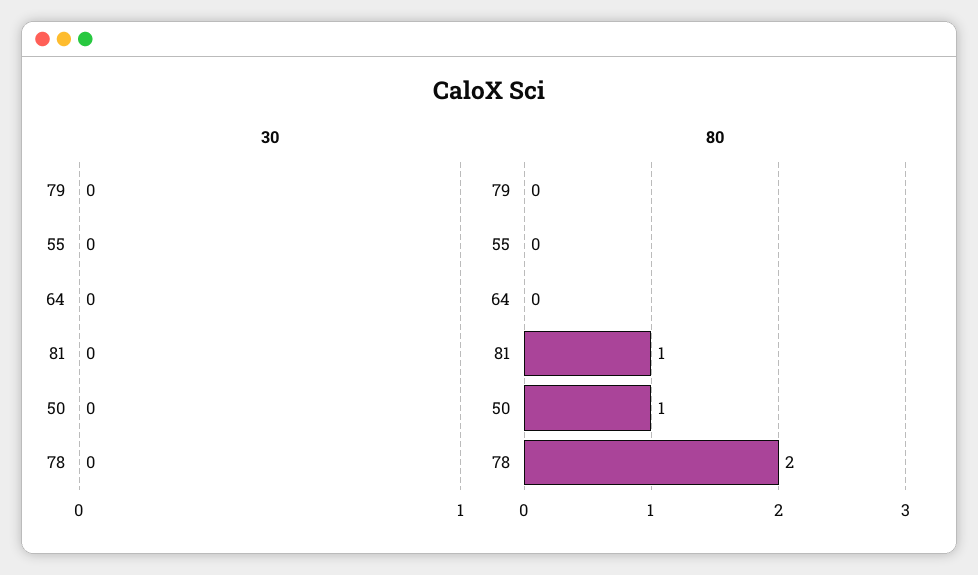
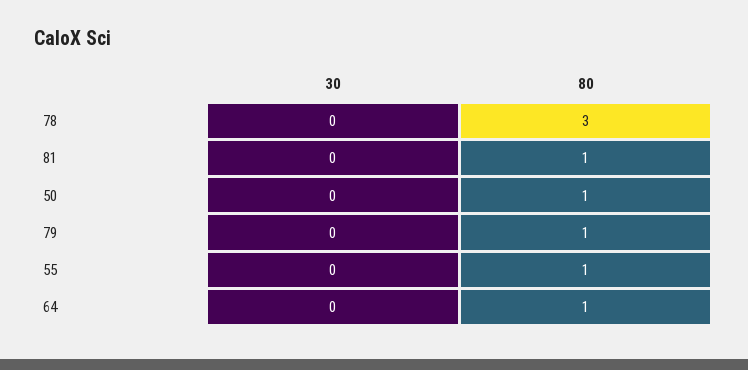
80, 79: 0 -> 1
80, 55: 0 -> 1
80, 64: 0 -> 1
80, 78: 2 -> 3

